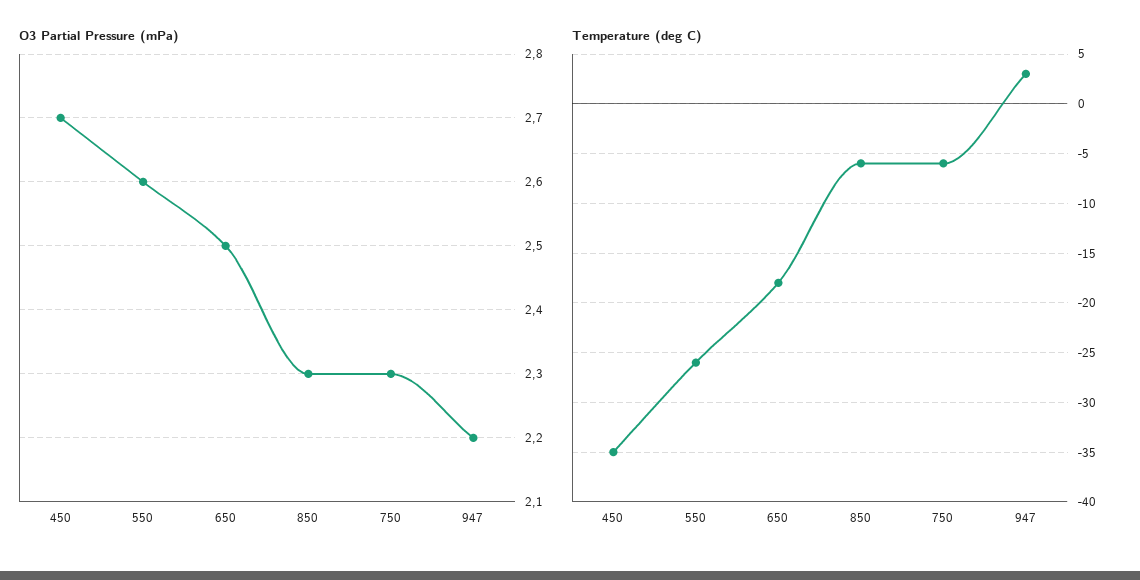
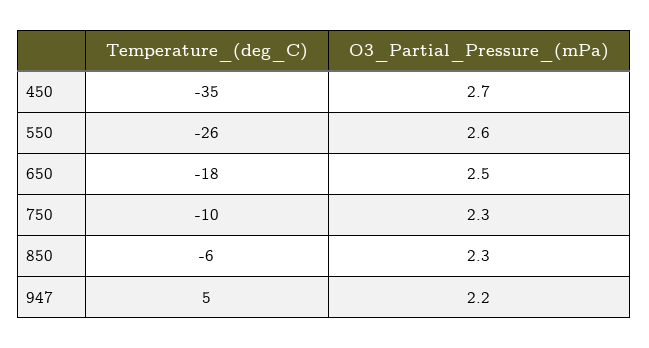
Temperature (deg C), 750: -6 -> -10
Temperature (deg C), 947: 3 -> 5

